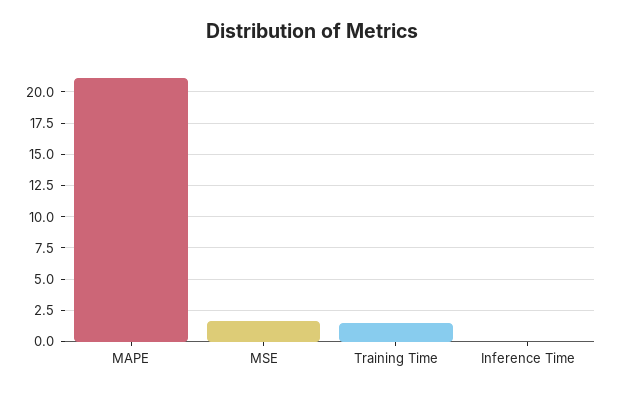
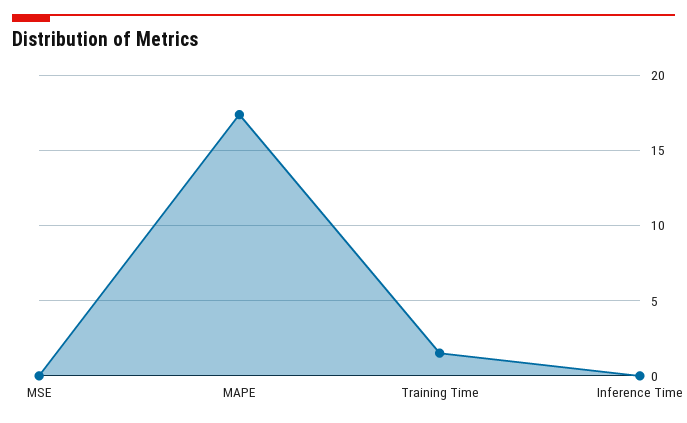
MAPE: 21 -> 17.5
MSE: 1.5 -> 0

